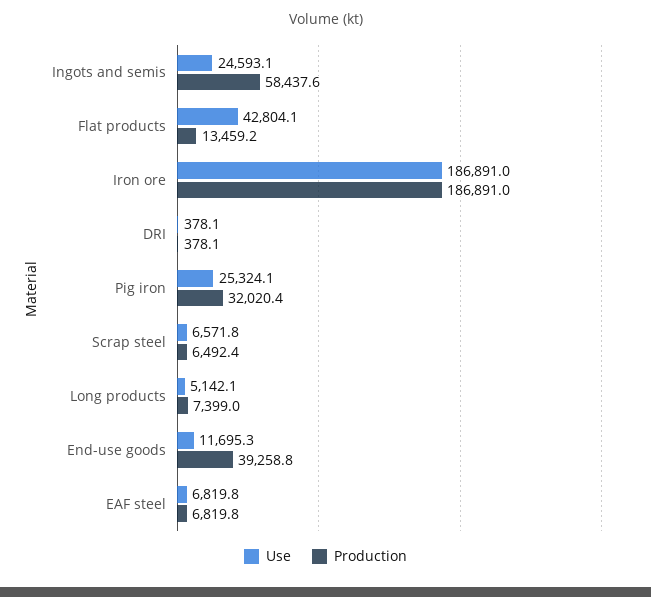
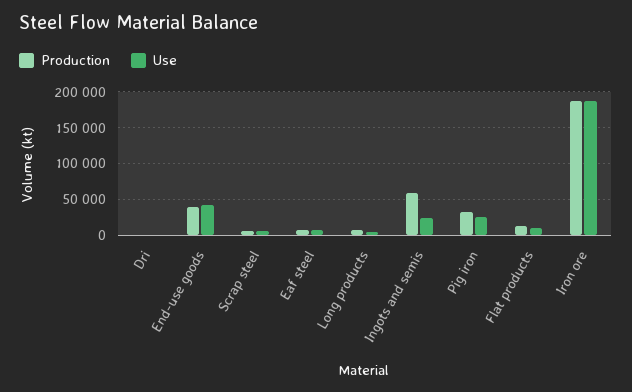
Use, Flat products: 42804.1 -> 10000
Use, End-use goods: 11695.3 -> 40000

